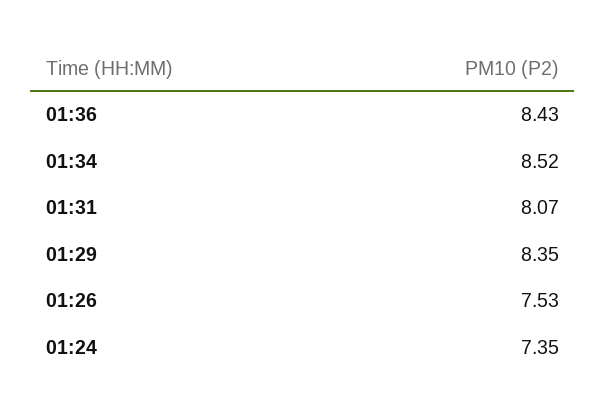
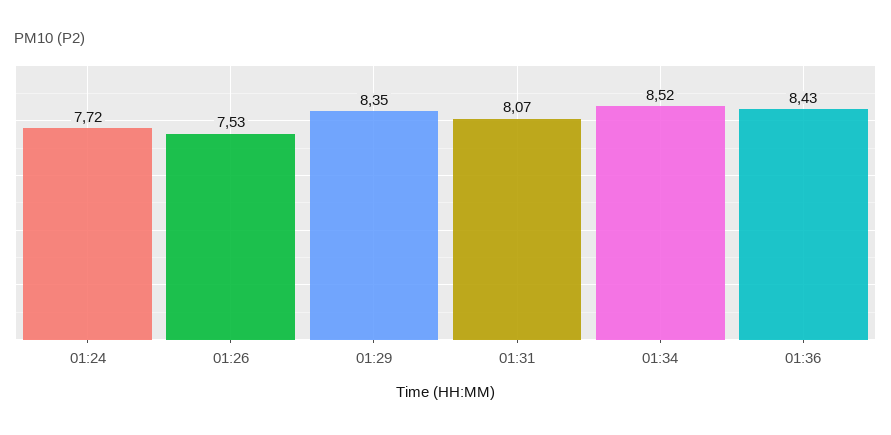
01:24: 7.35 -> 7.72

